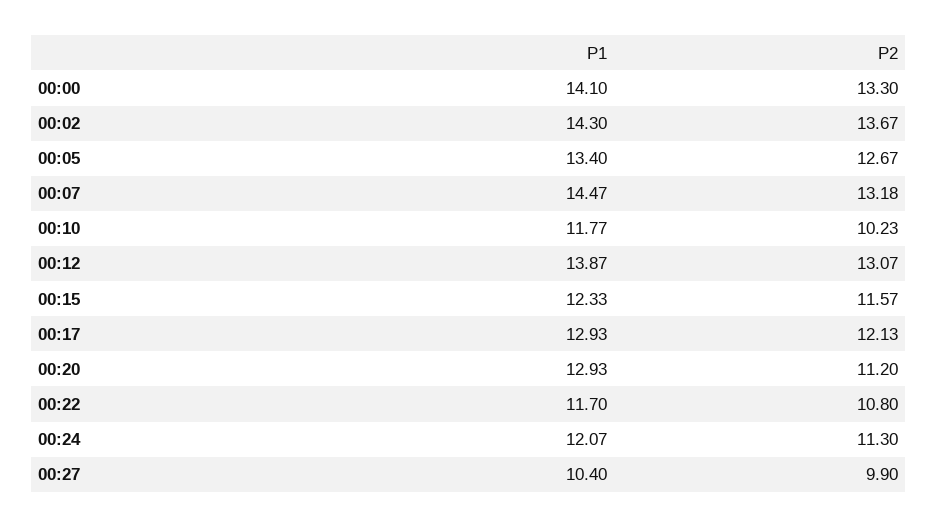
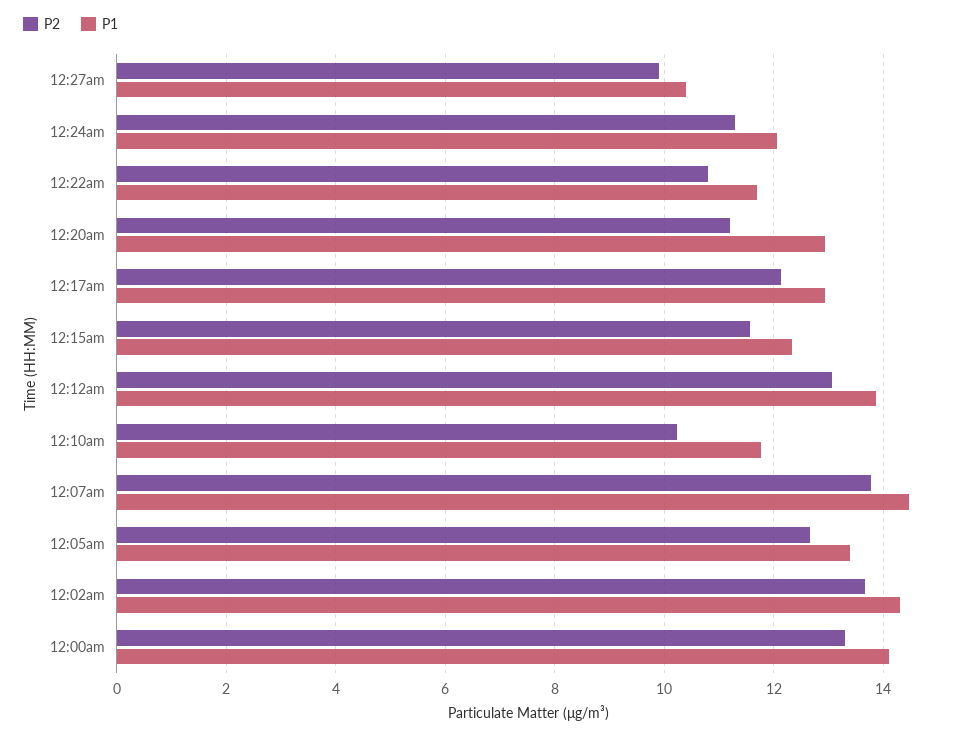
P2, 00:07: 13.18 -> 13.8

